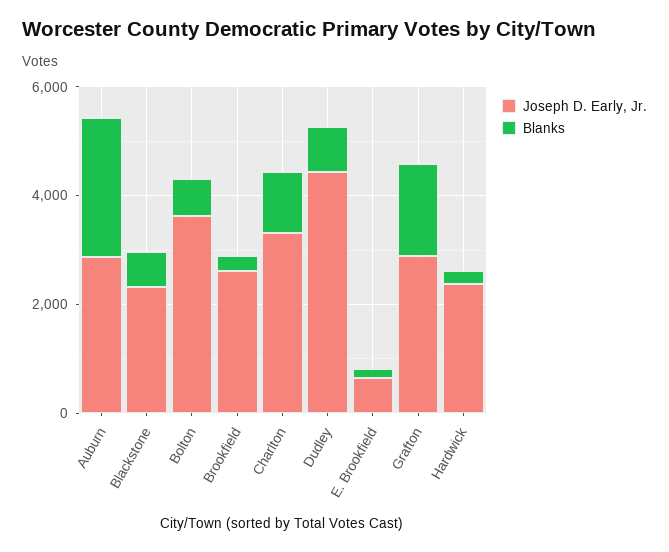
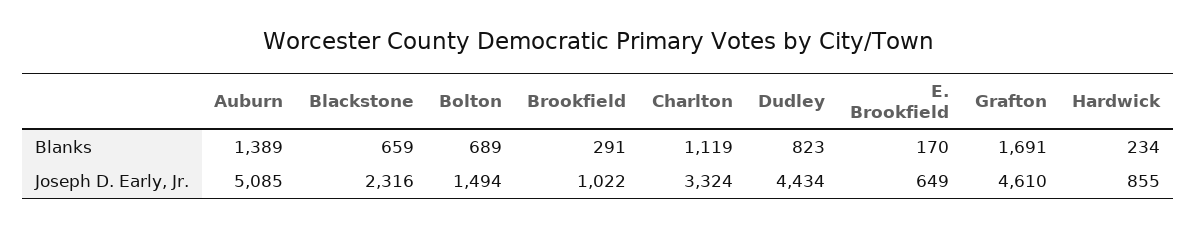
Joseph D. Early, Jr., Auburn: 3000 -> 5085
Blanks, Auburn: 2500 -> 1389
Joseph D. Early, Jr., Bolton: 3500 -> 1494
Joseph D. Early, Jr., Brookfield: 2500 -> 1022
Joseph D. Early, Jr., Grafton: 3000 -> 4610
Joseph D. Early, Jr., Hardwick: 2500 -> 855

